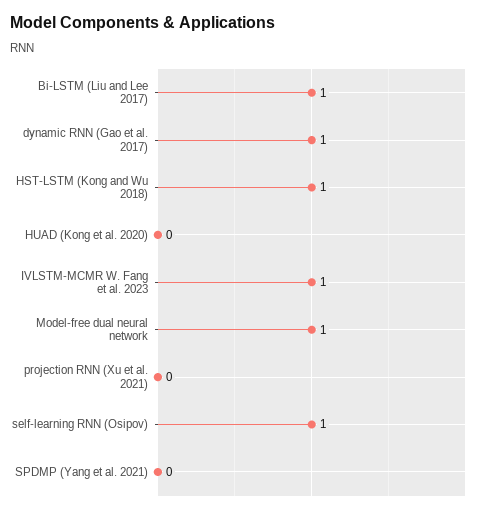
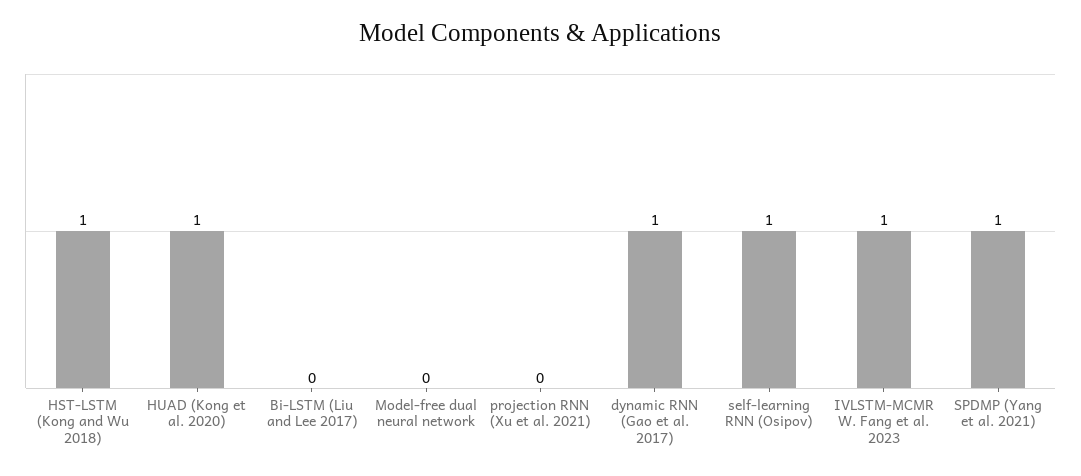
Bi-LSTM (Liu and Lee 2017): 1 -> 0
HUAD (Kong et al. 2020): 0 -> 1
Model-free dual neural network: 1 -> 0
SPDMP (Yang et al. 2021): 0 -> 1

